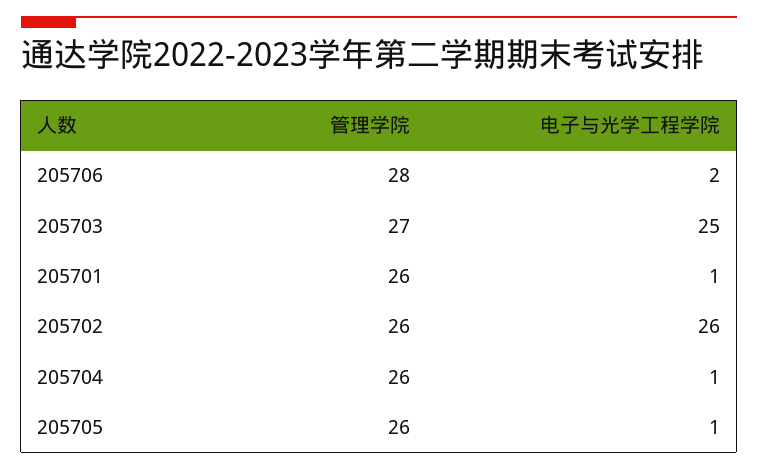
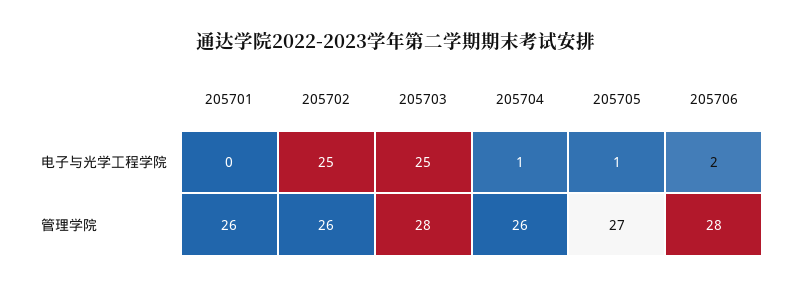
管理学院, 205703: 27 -> 28
电子与光学工程学院, 205701: 1 -> 0
电子与光学工程学院, 205702: 26 -> 25
管理学院, 205705: 26 -> 27

